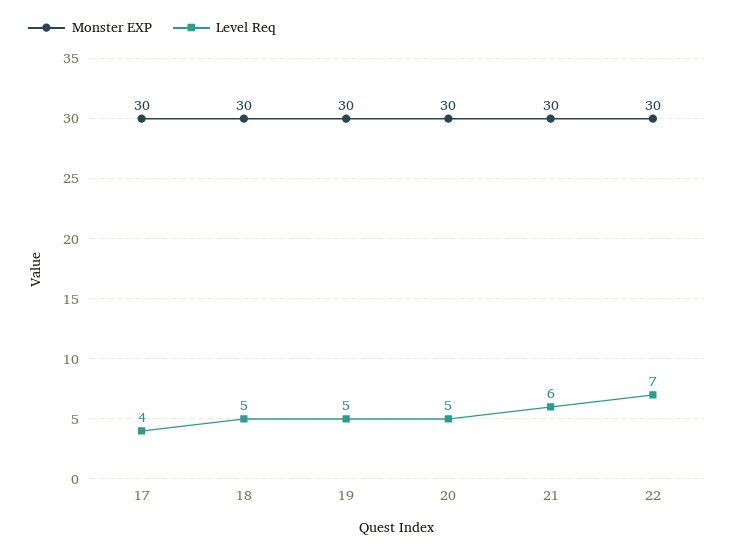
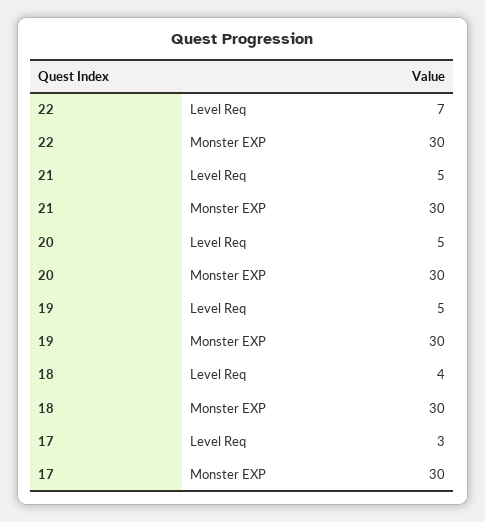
Level Req, 17: 4 -> 3
Level Req, 18: 5 -> 4
Level Req, 21: 6 -> 5

